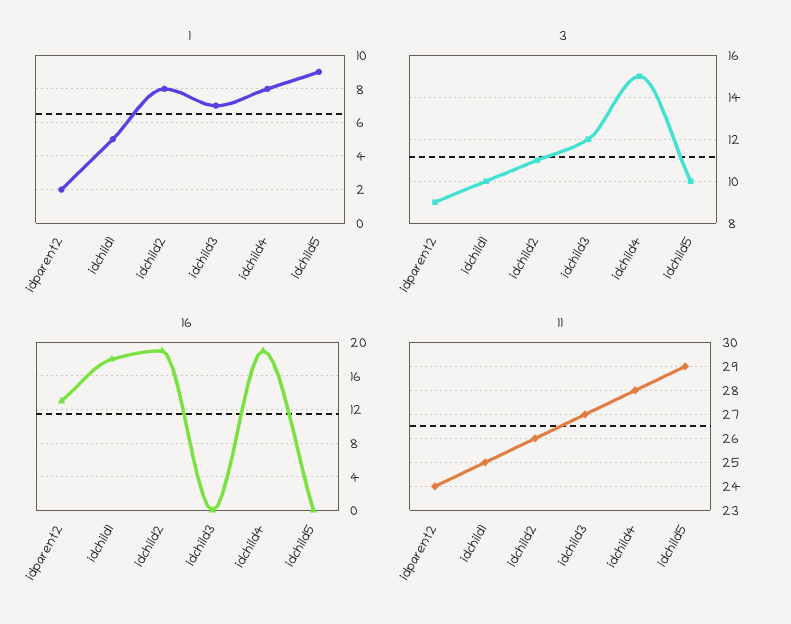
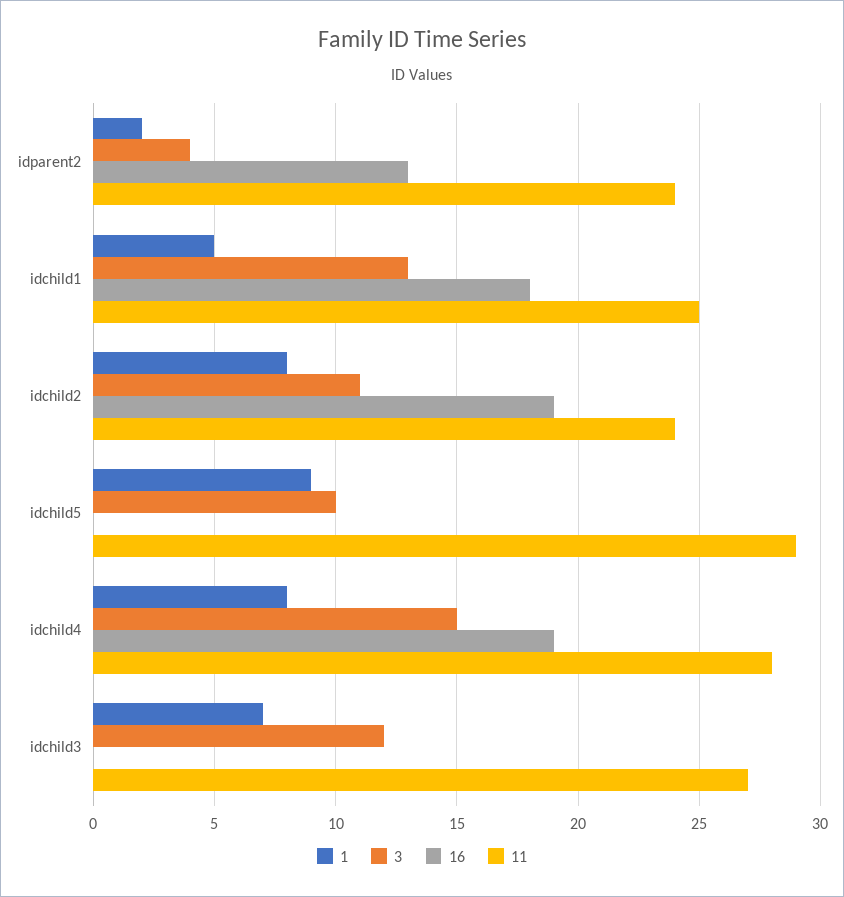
3, idparent2: 9 -> 4
3, idchild1: 10 -> 13
11, idchild2: 26 -> 24

